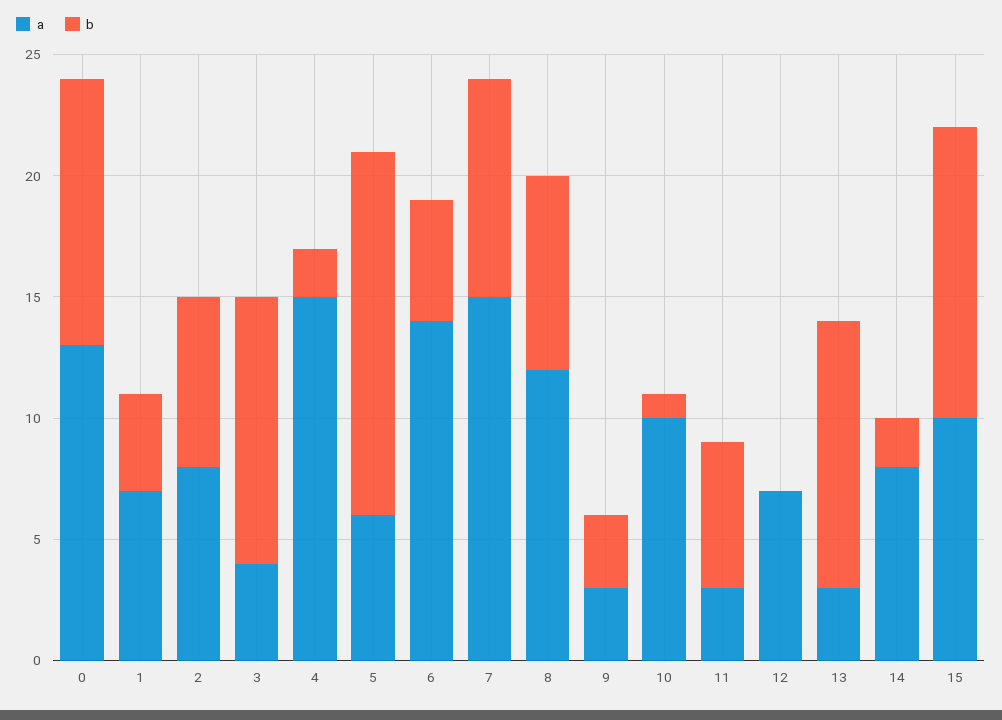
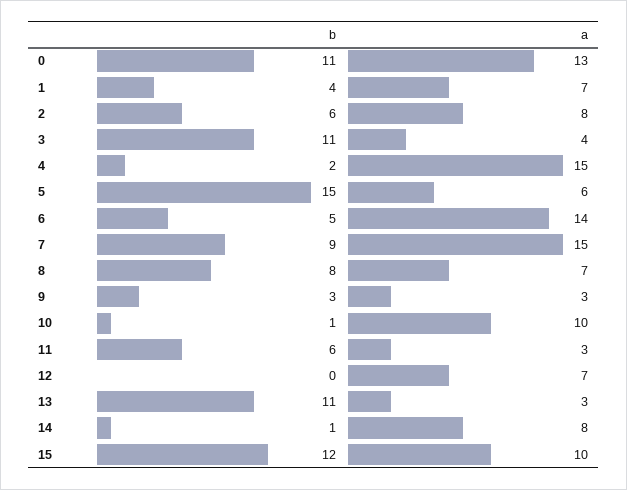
b, 2: 7 -> 6
a, 8: 12 -> 7
b, 14: 2 -> 1

